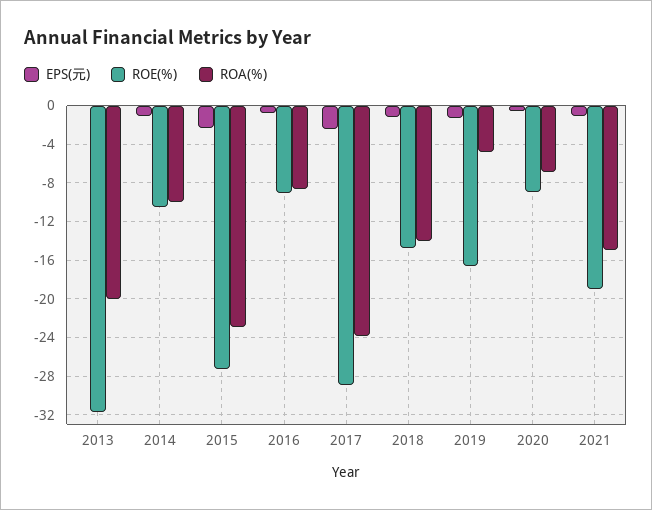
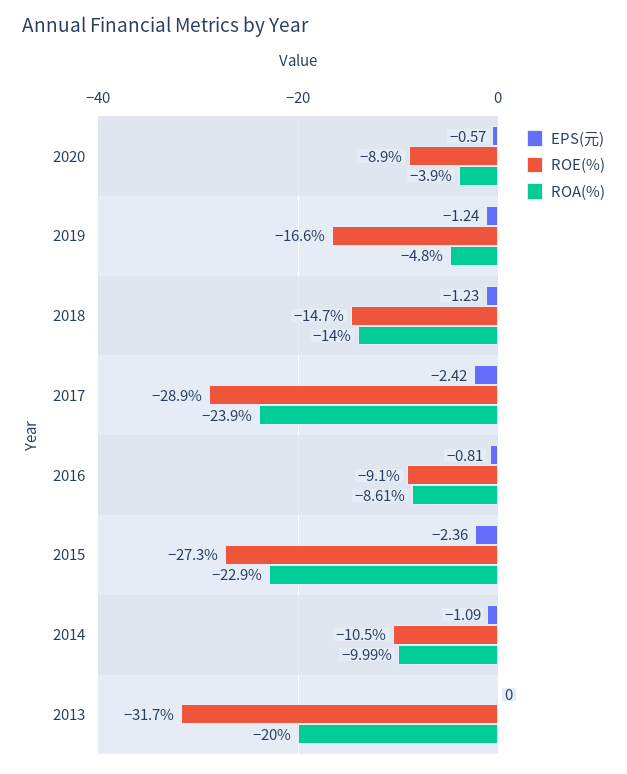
ROA(%), 2020: -7 -> -3.9
EPS(元), 2021: -1 -> none
ROE(%), 2021: -19 -> none
ROA(%), 2021: -15 -> none

